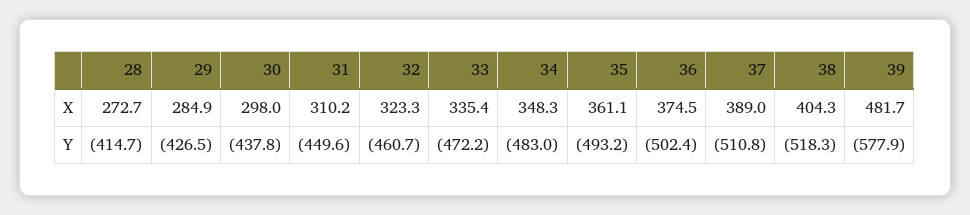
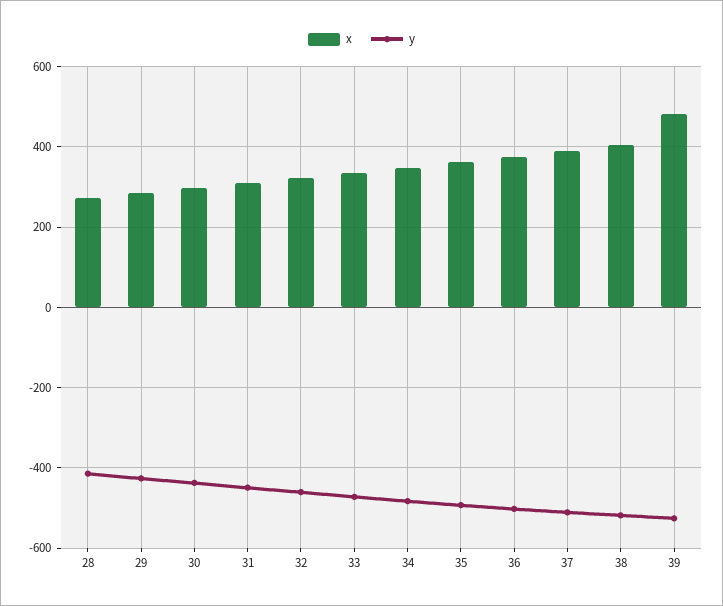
Y, 39: -577.9 -> -520

